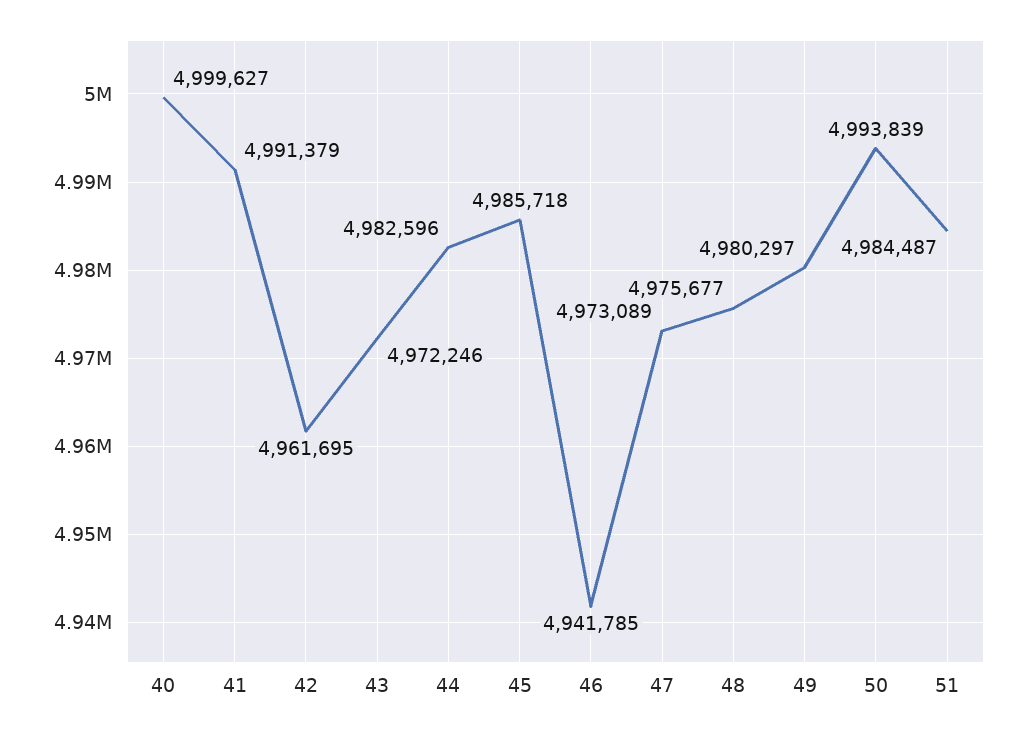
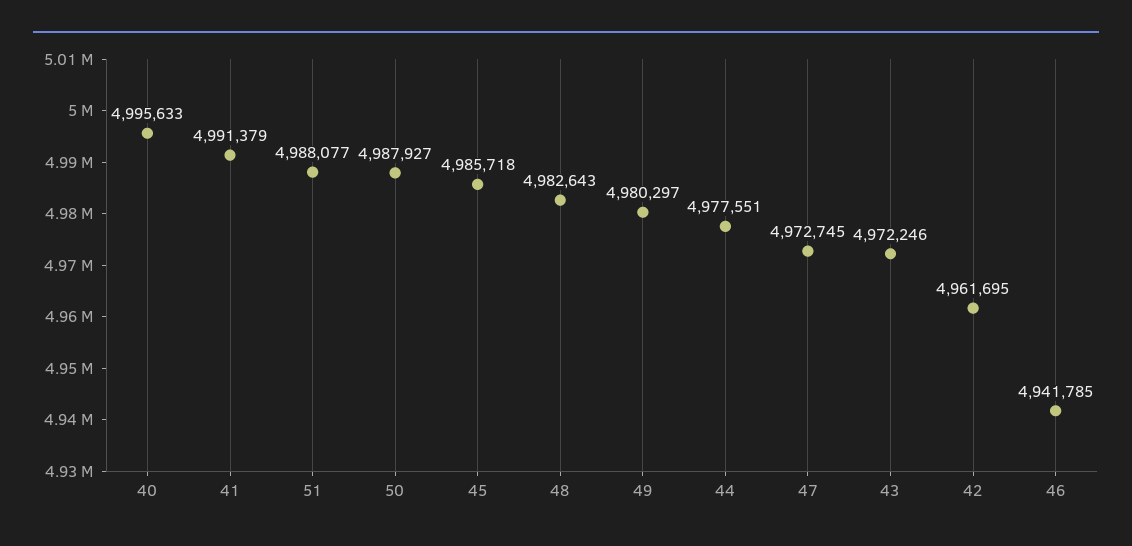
40: 4999627 -> 4995633
44: 4982596 -> 4977551
47: 4973089 -> 4972745
48: 4975677 -> 4982643
50: 4993839 -> 4987927
51: 4984487 -> 4988077

